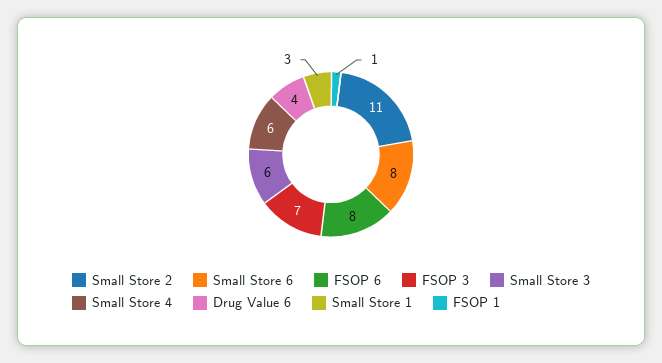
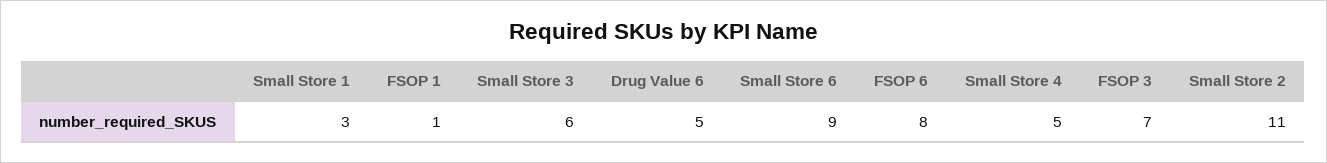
Small Store 6: 8 -> 9
Small Store 4: 6 -> 5
Drug Value 6: 4 -> 5

